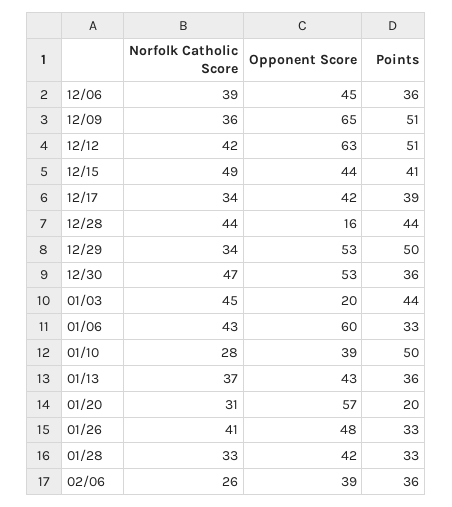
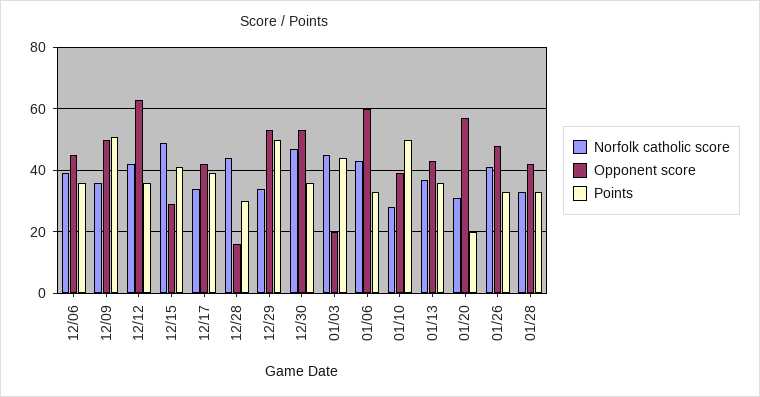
Opponent Score, 12/09: 65 -> 50
Points, 12/12: 51 -> 35
Opponent Score, 12/15: 44 -> 30
Points, 12/28: 44 -> 30
Norfolk Catholic Score, 02/06: 26 -> none
Opponent Score, 02/06: 39 -> none
Points, 02/06: 36 -> none

